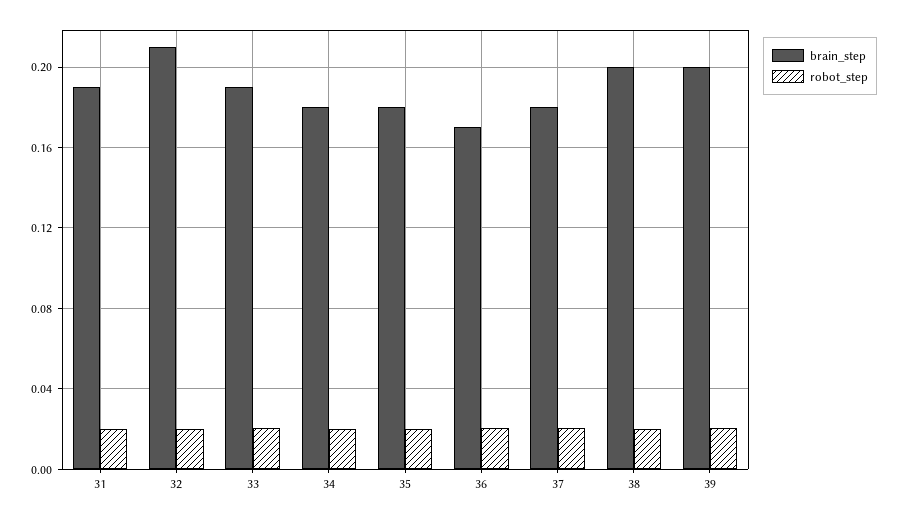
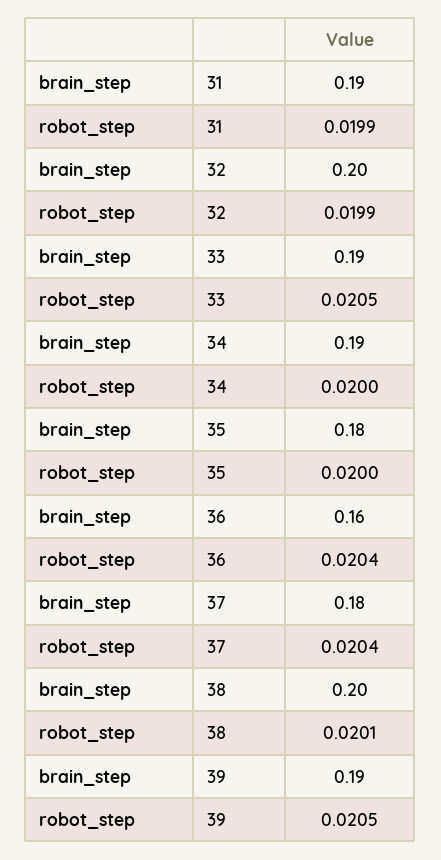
brain_step, 32: 0.21 -> 0.2
brain_step, 34: 0.18 -> 0.19
brain_step, 36: 0.17 -> 0.16
brain_step, 39: 0.2 -> 0.19

